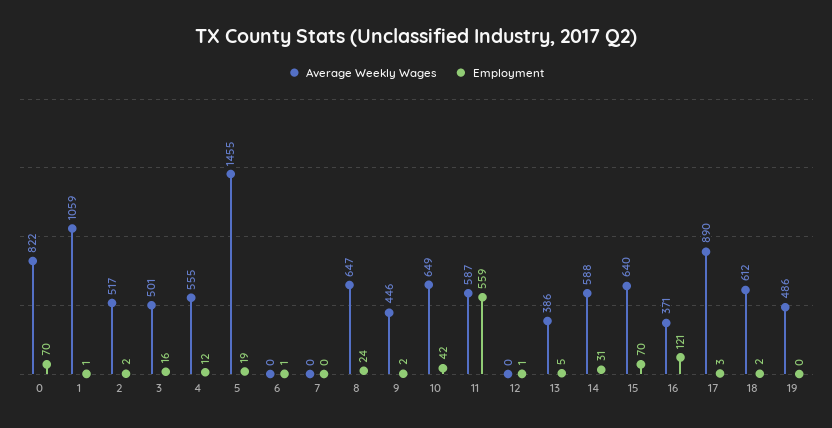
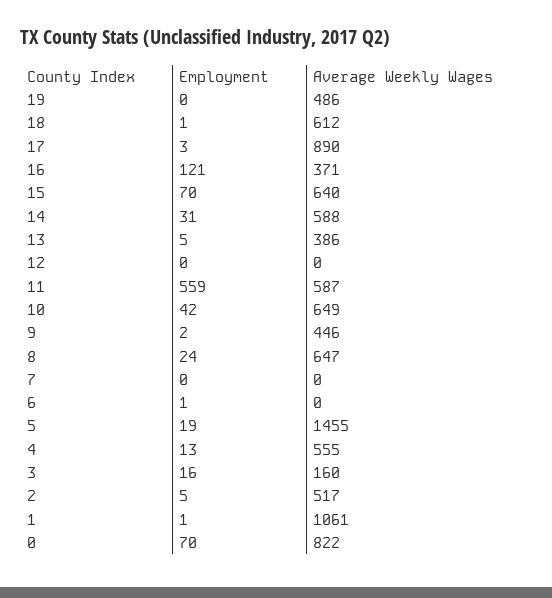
Average Weekly Wages, 1: 1059 -> 1061
Employment, 2: 2 -> 5
Average Weekly Wages, 3: 501 -> 160
Employment, 4: 12 -> 13
Employment, 12: 1 -> 0
Employment, 18: 2 -> 1

